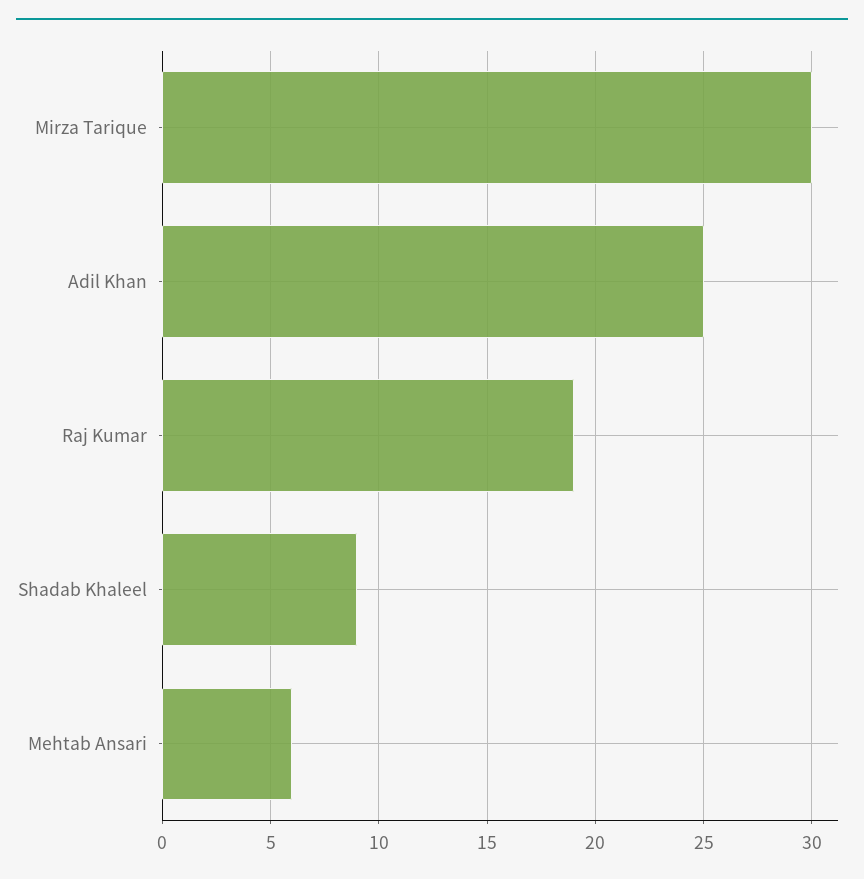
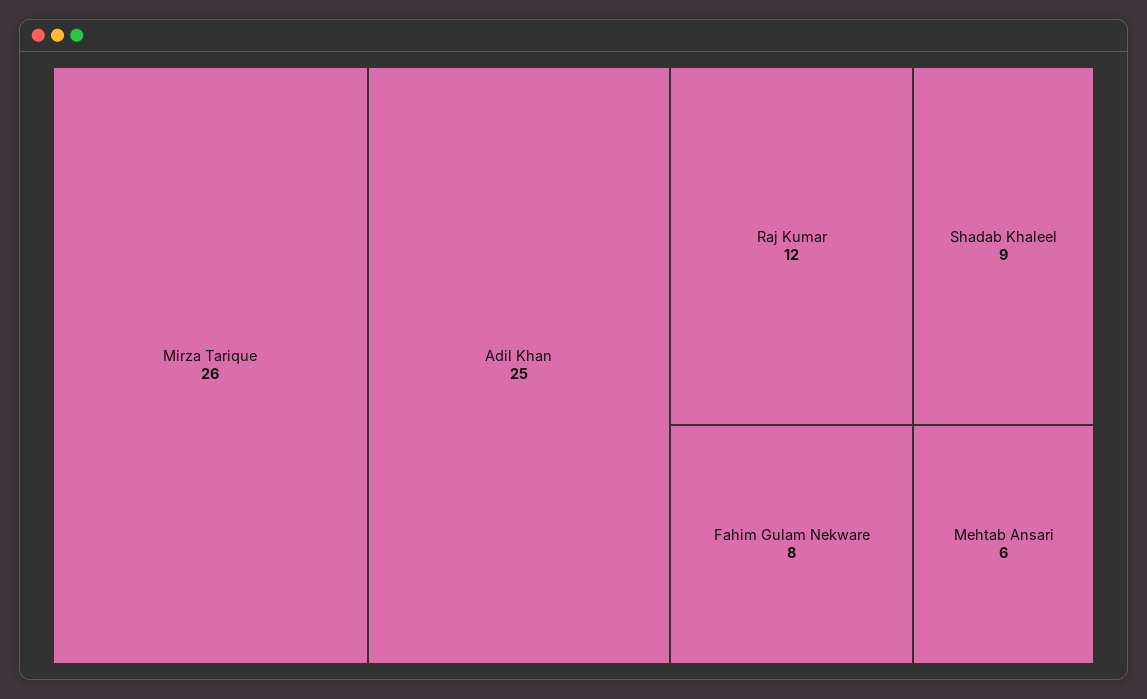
Mirza Tarique: 30 -> 26
Raj Kumar: 19 -> 12
Fahim Gulam Nekware: none -> 8

